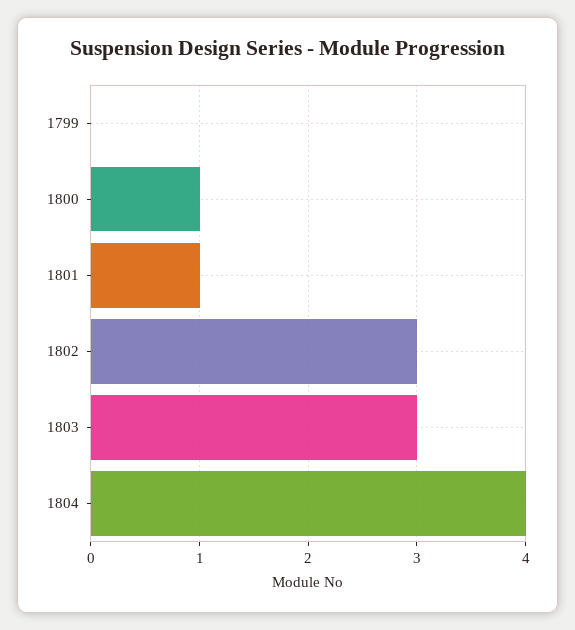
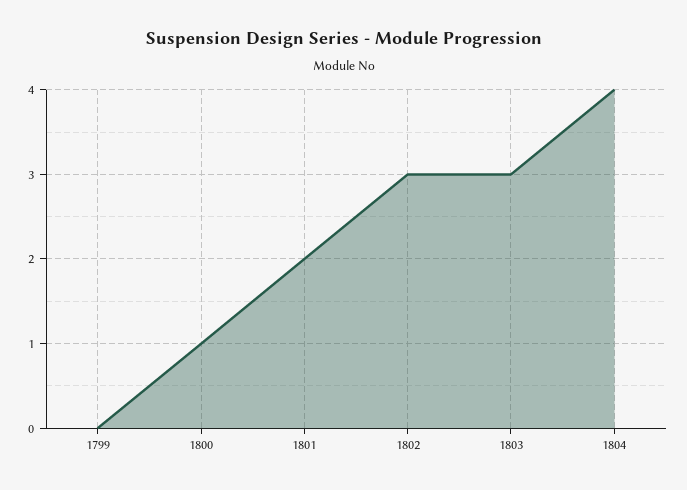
1801: 1 -> 2

